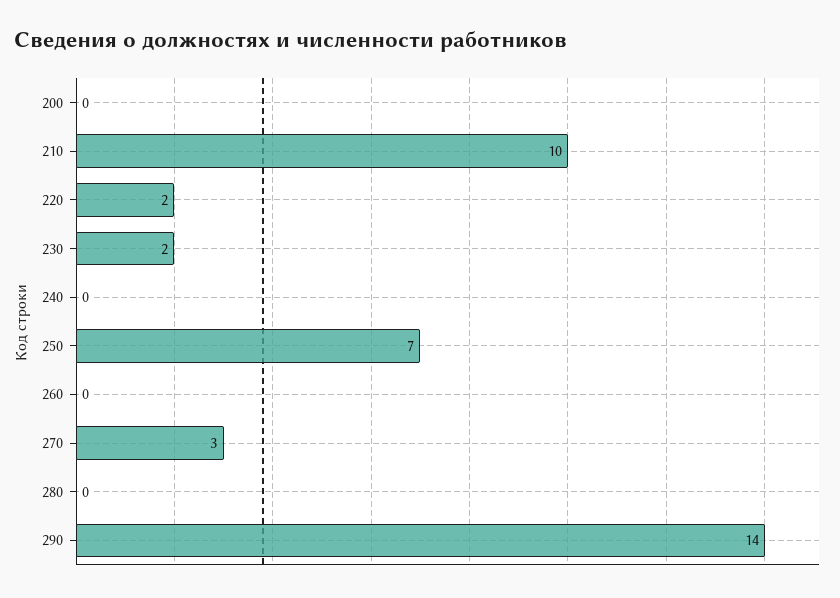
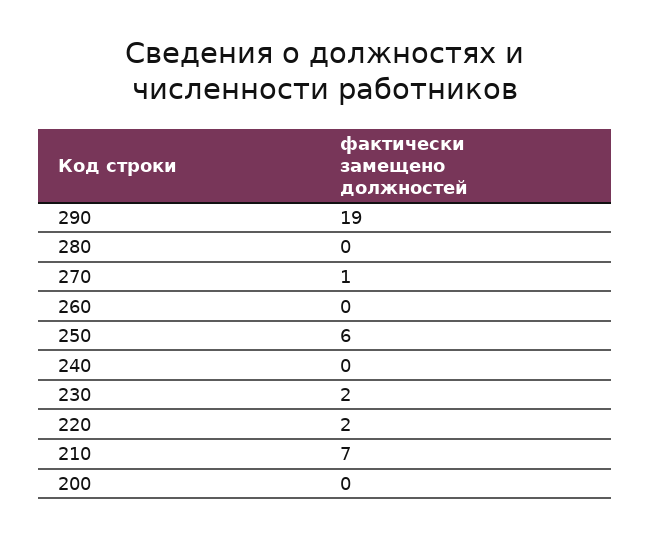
210: 10 -> 7
250: 7 -> 6
270: 3 -> 1
290: 14 -> 19

